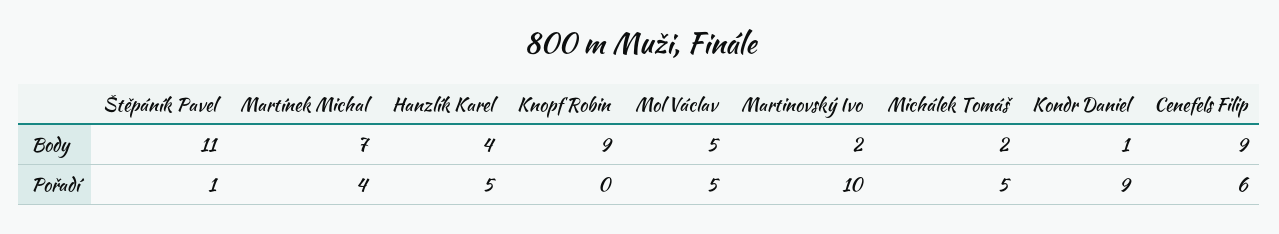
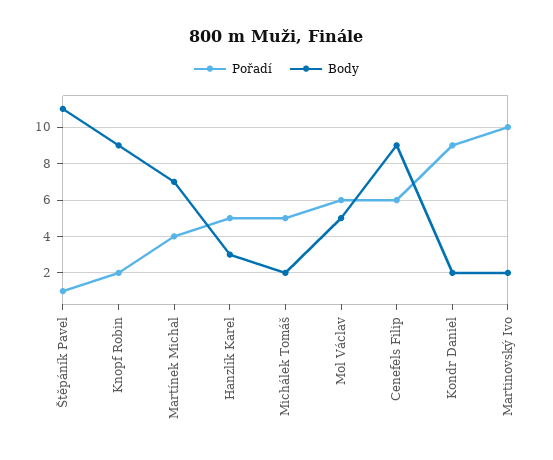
Body, Hanzlík Karel: 4 -> 3
Body, Kondr Daniel: 1 -> 2
Pořadí, Knopf Robin: 0 -> 2
Pořadí, Mol Václav: 5 -> 6

